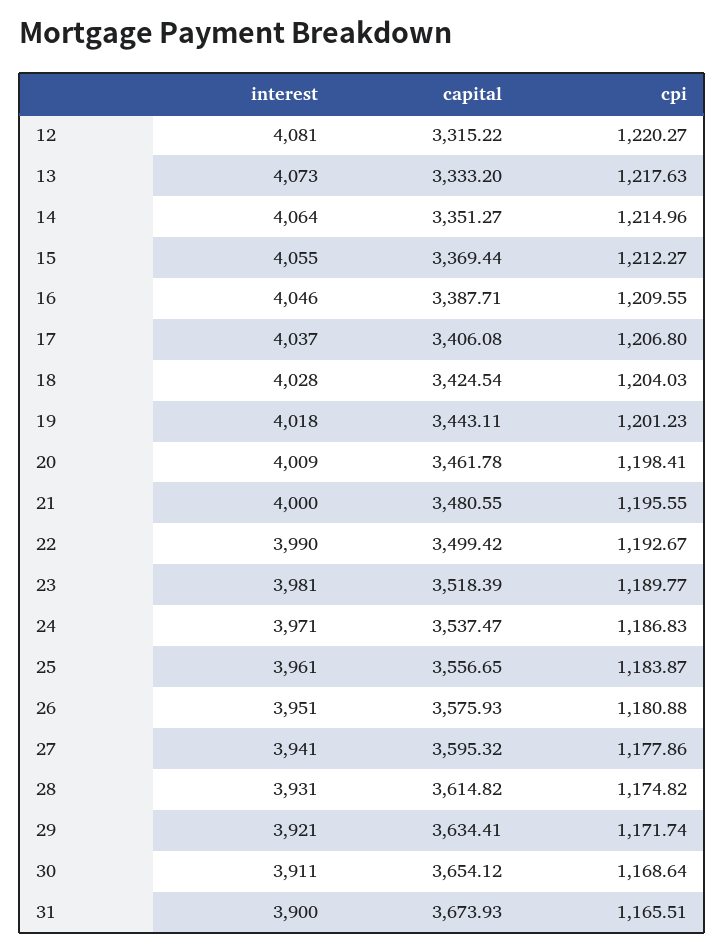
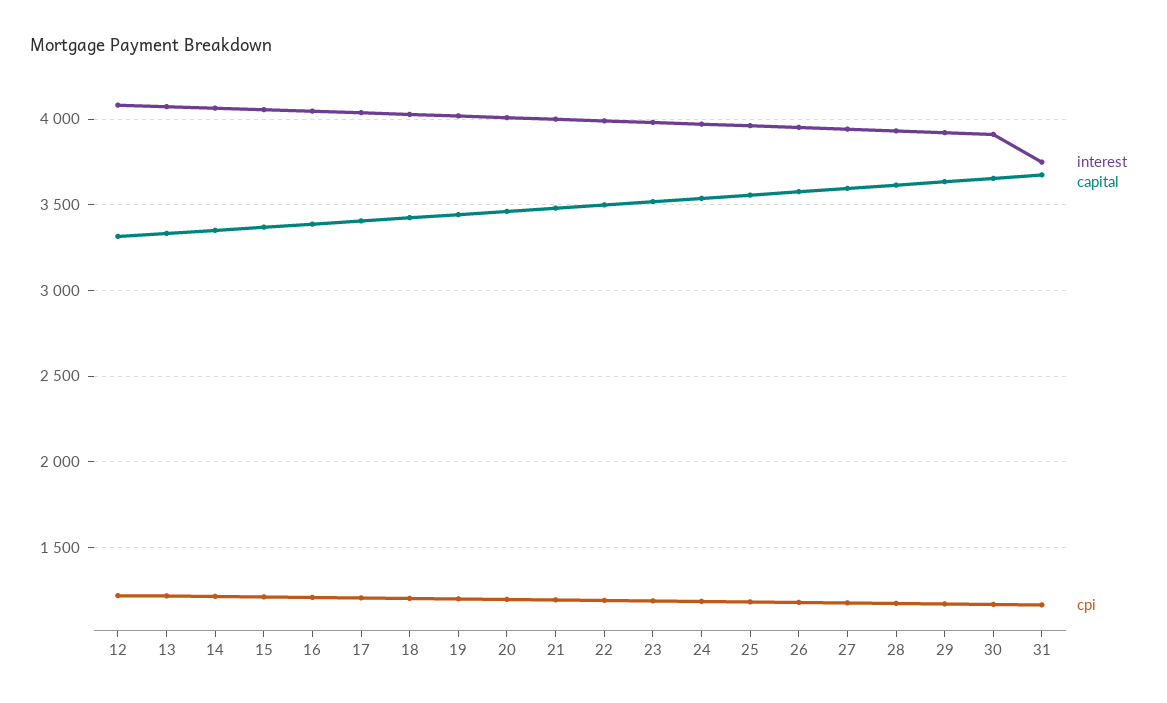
interest, 31: 3900 -> 3750

